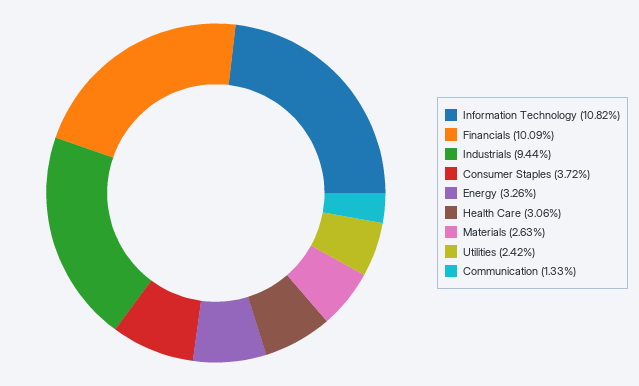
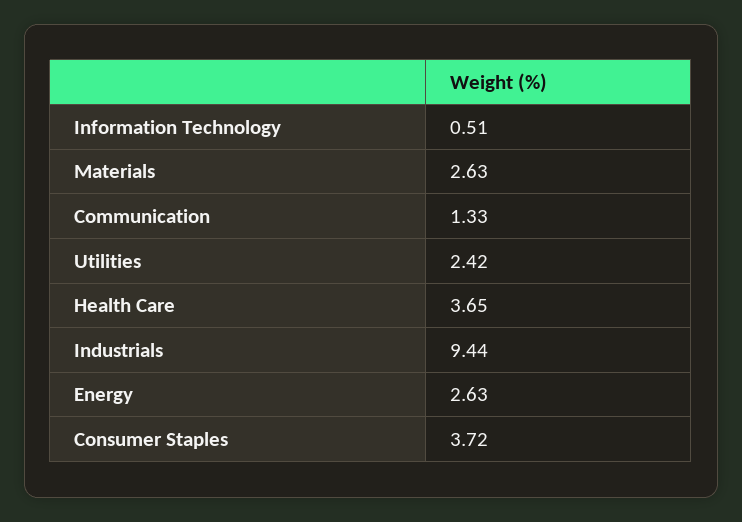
Information Technology: 10.82 -> 0.51
Financials: 10.09 -> none
Energy: 3.26 -> 2.63
Health Care: 3.06 -> 3.65

